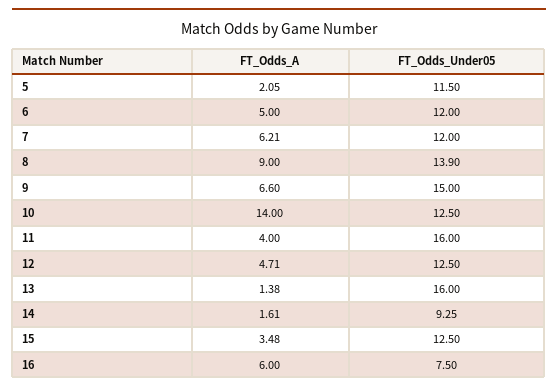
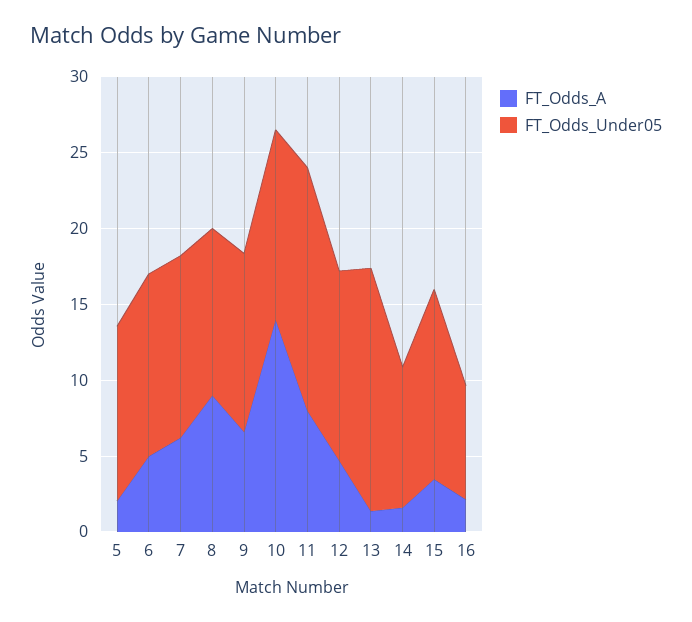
FT_Odds_Under05, 8: 13.9 -> 11
FT_Odds_Under05, 9: 15 -> 12
FT_Odds_A, 11: 4 -> 8
FT_Odds_A, 16: 6 -> 2

